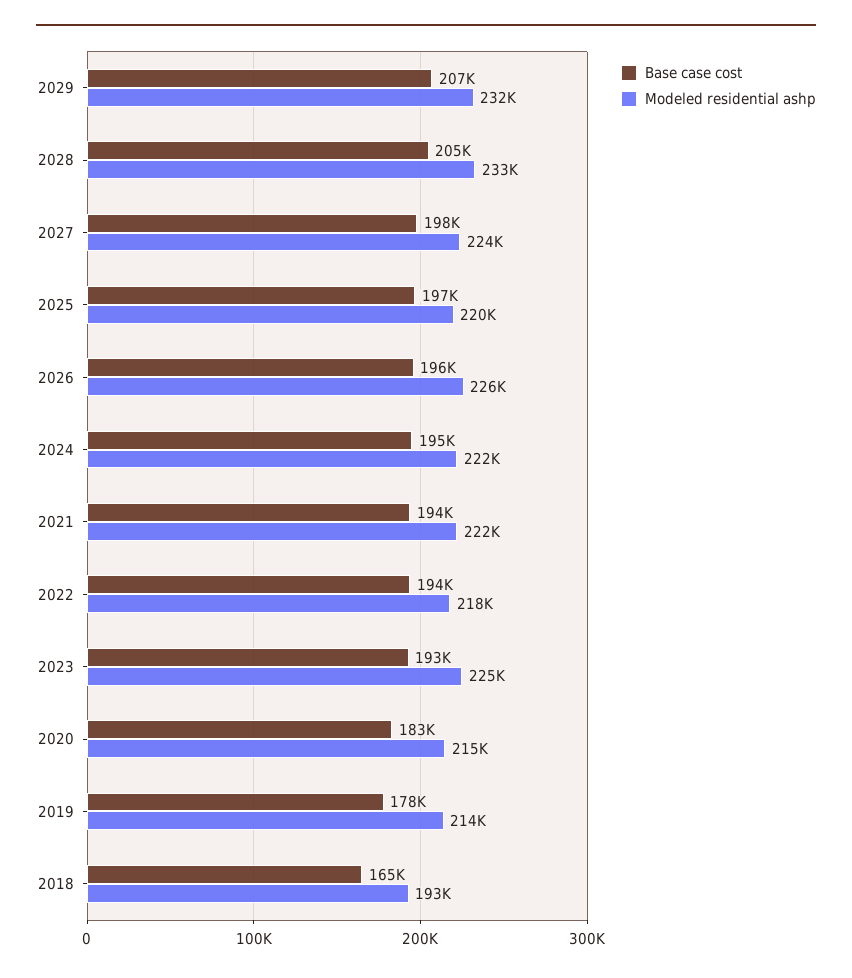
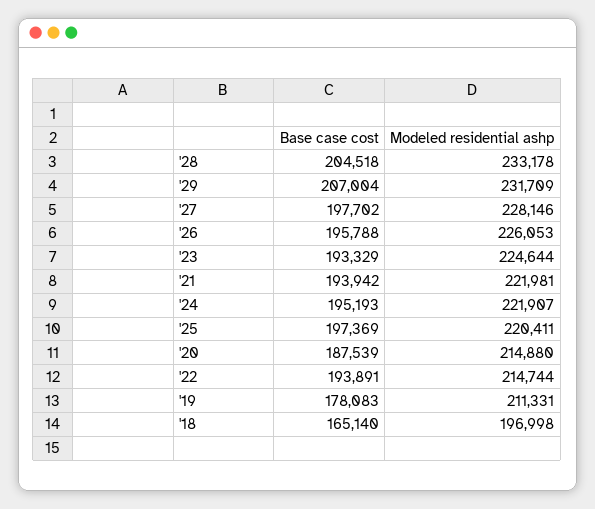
Modeled residential ashp, 2027: 224000 -> 228146
Modeled residential ashp, 2022: 218000 -> 214744
Base case cost, 2020: 183000 -> 187539
Modeled residential ashp, 2019: 214000 -> 211331
Modeled residential ashp, 2018: 193000 -> 196998

